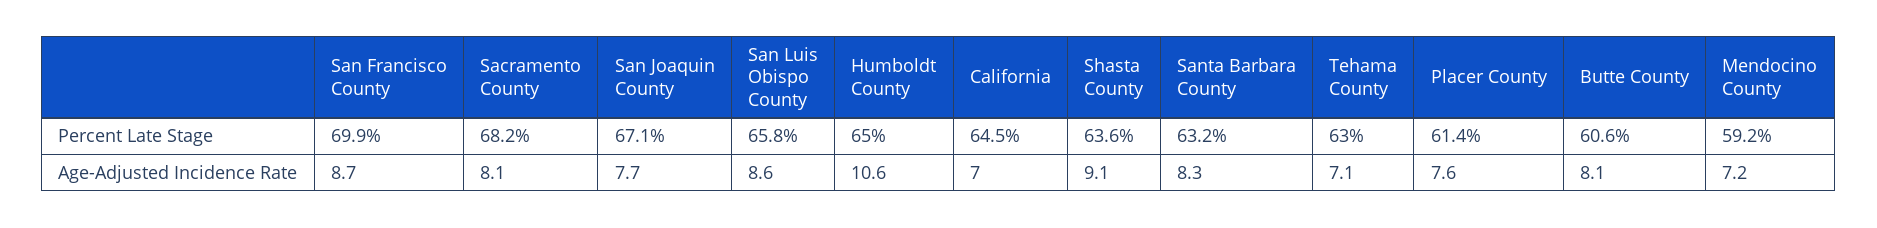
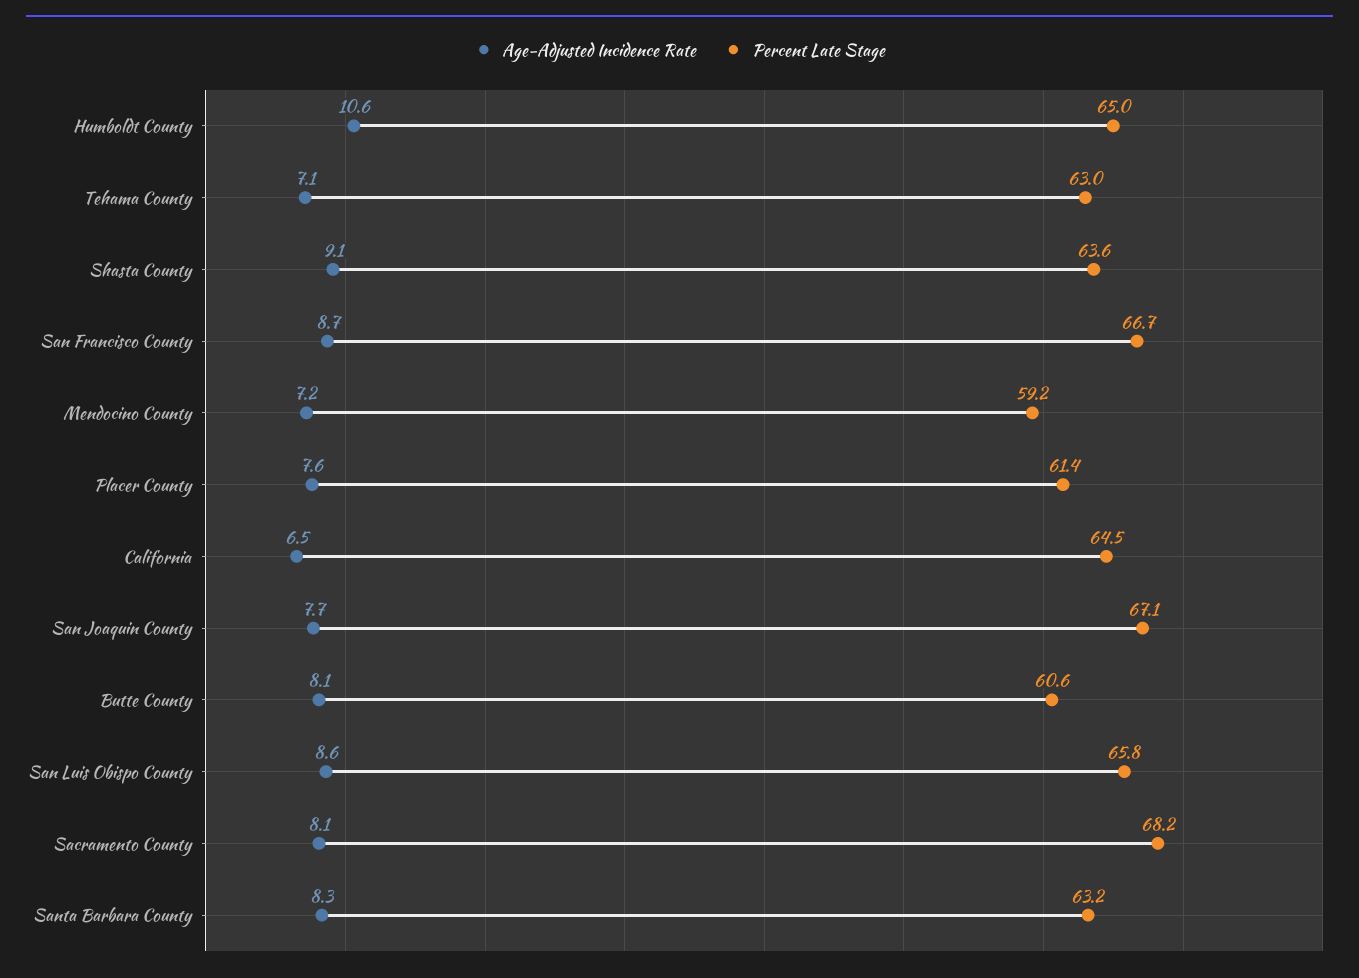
Percent Late Stage, San Francisco County: 69.9 -> 66.7
Age-Adjusted Incidence Rate, California: 7 -> 6.5

